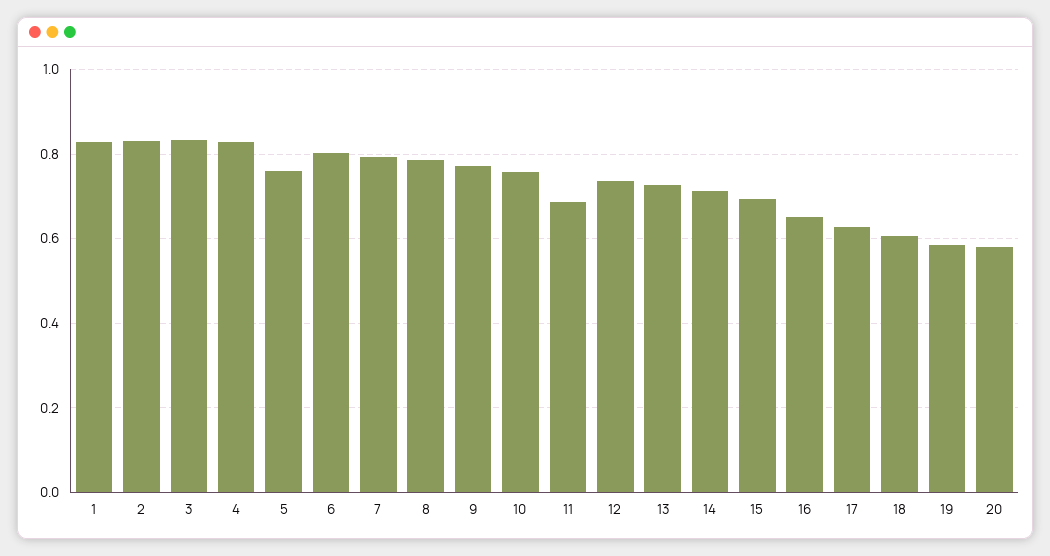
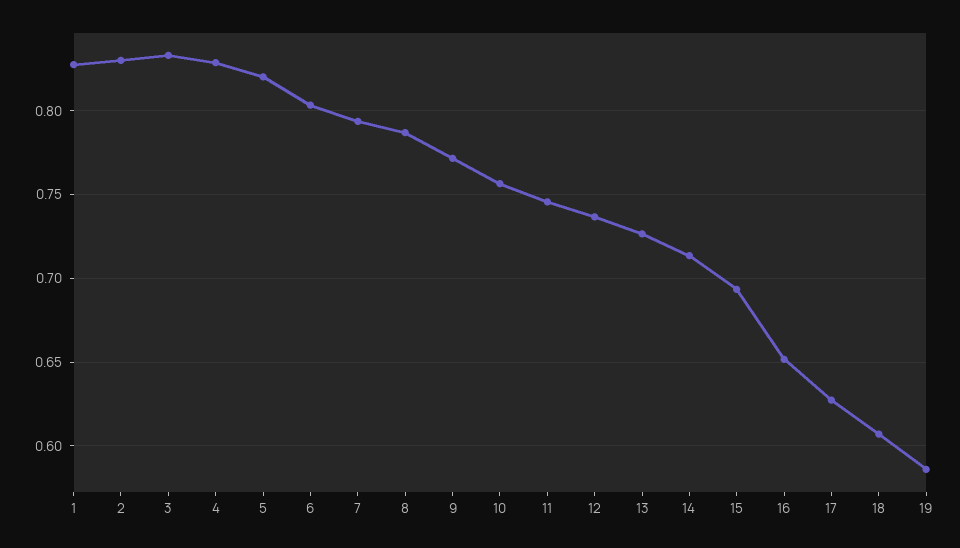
5: 0.76 -> 0.82
11: 0.68 -> 0.745
20: 0.58 -> none

